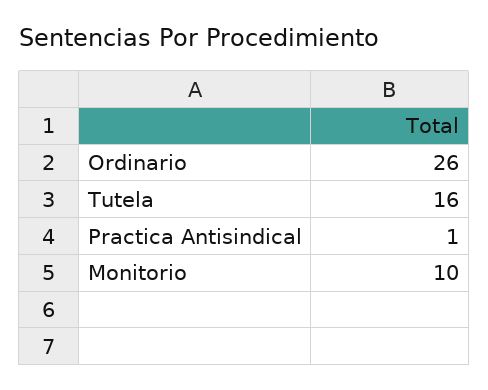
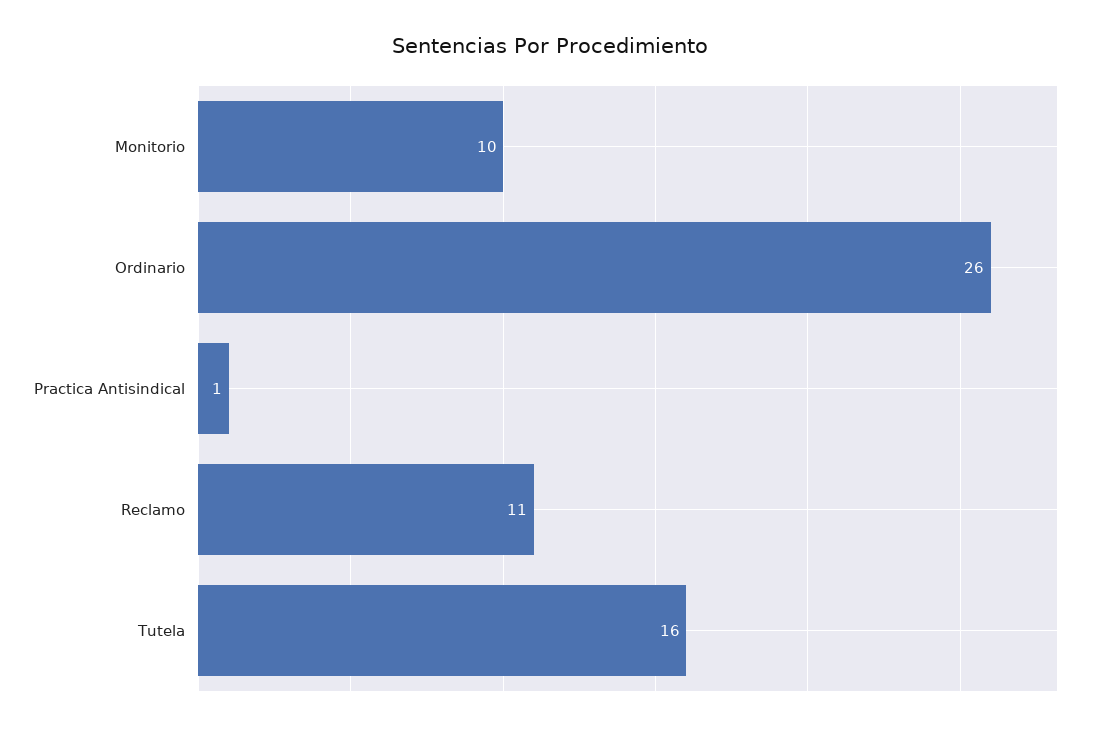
Reclamo: none -> 11

